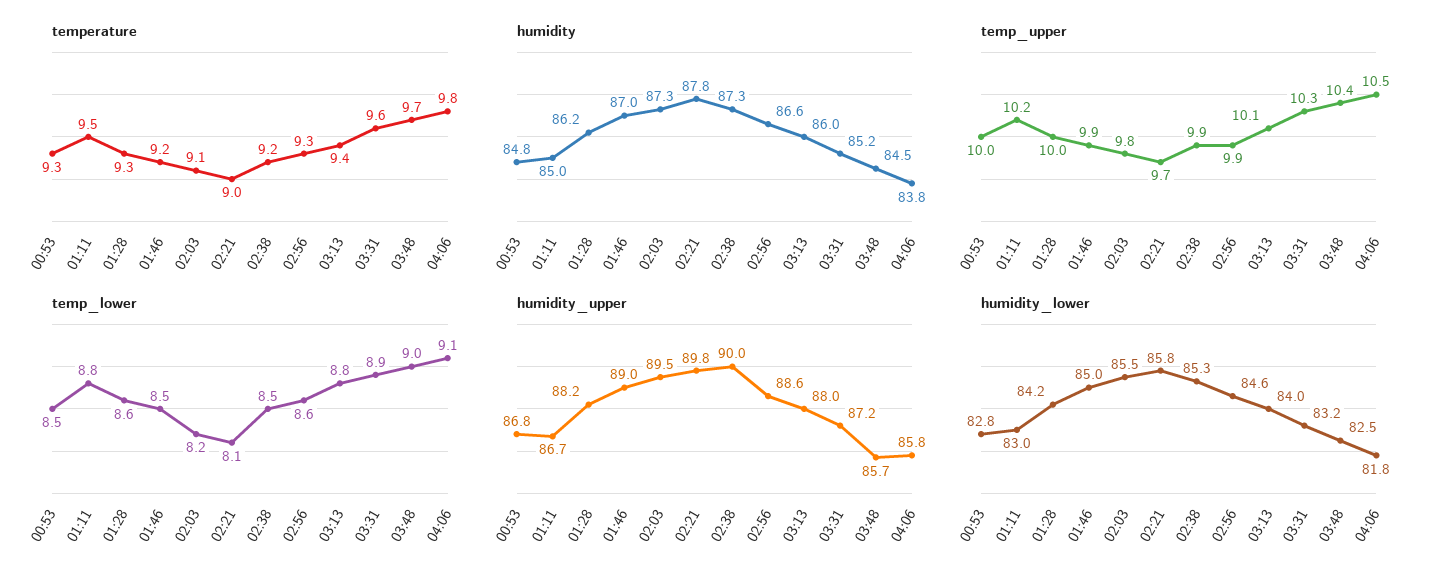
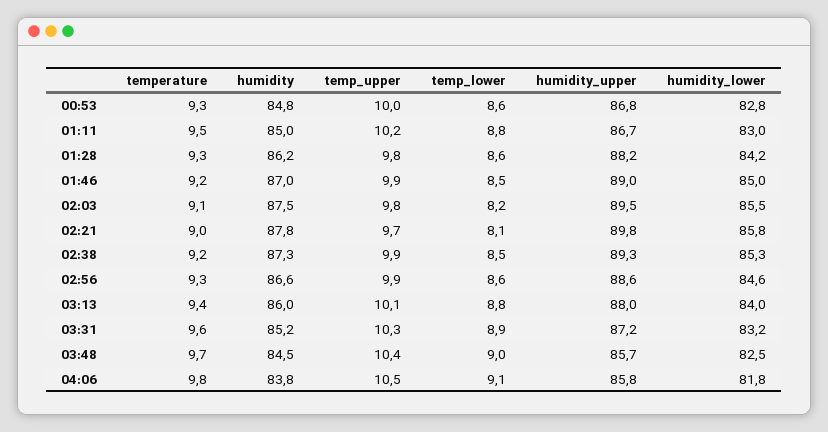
humidity, 02:03: 87.3 -> 87.5
temp_upper, 01:28: 10 -> 9.8
temp_lower, 00:53: 8.5 -> 8.6
humidity_upper, 02:38: 90 -> 89.3

